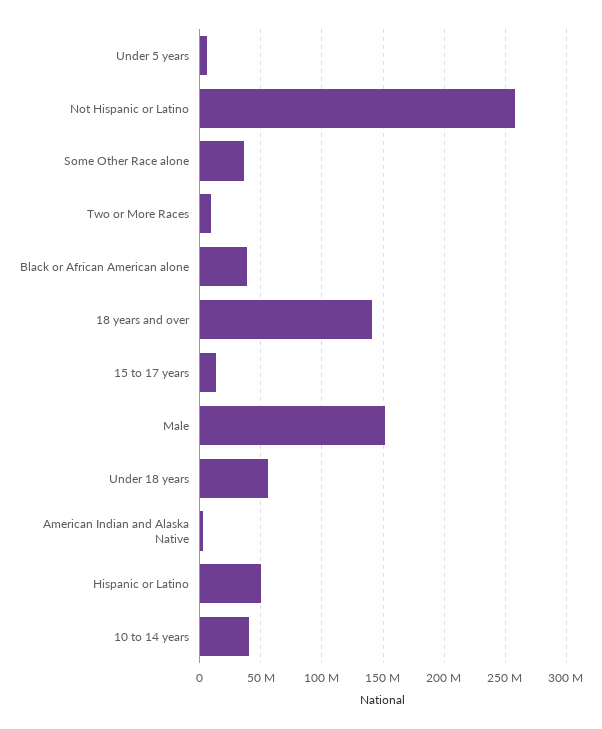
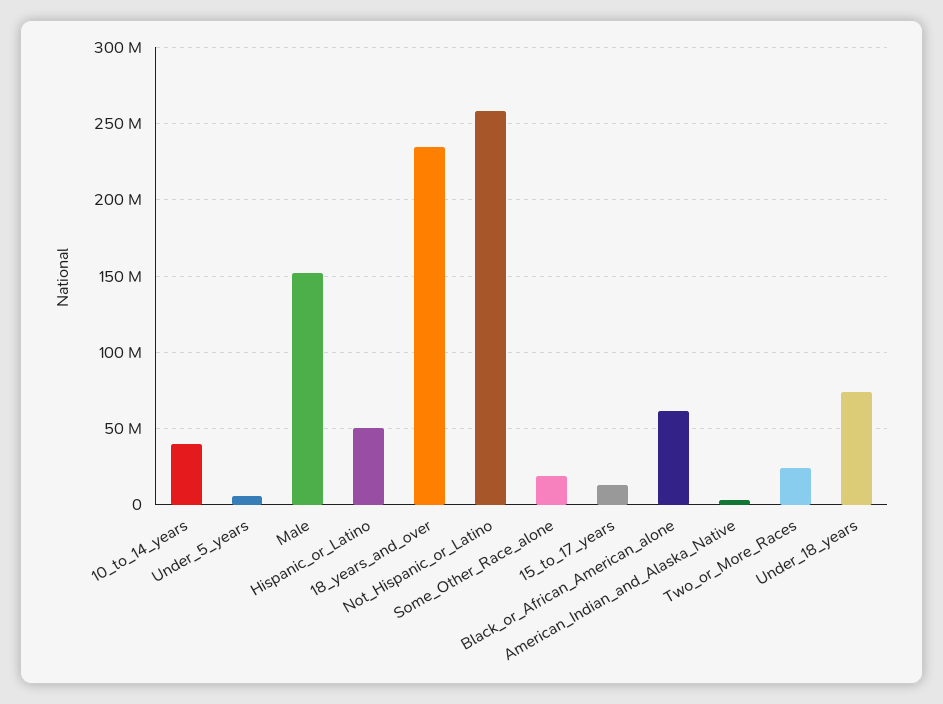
Some Other Race alone: 35000000 -> 20000000
Two or More Races: 10000000 -> 25000000
Black or African American alone: 40000000 -> 60000000
18 years and over: 140000000 -> 235000000
Under 18 years: 55000000 -> 75000000

